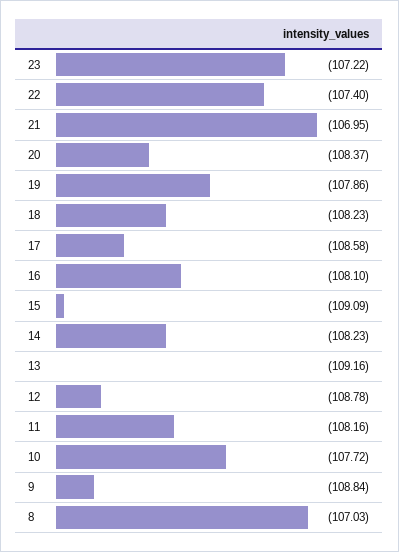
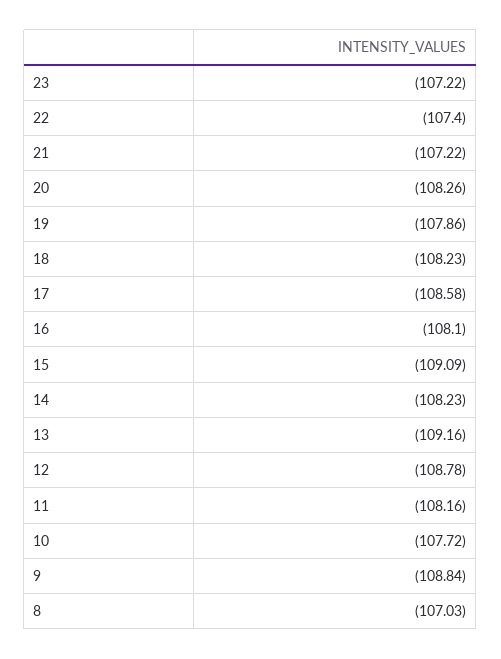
21: -106.95 -> -107.22
20: -108.37 -> -108.26

